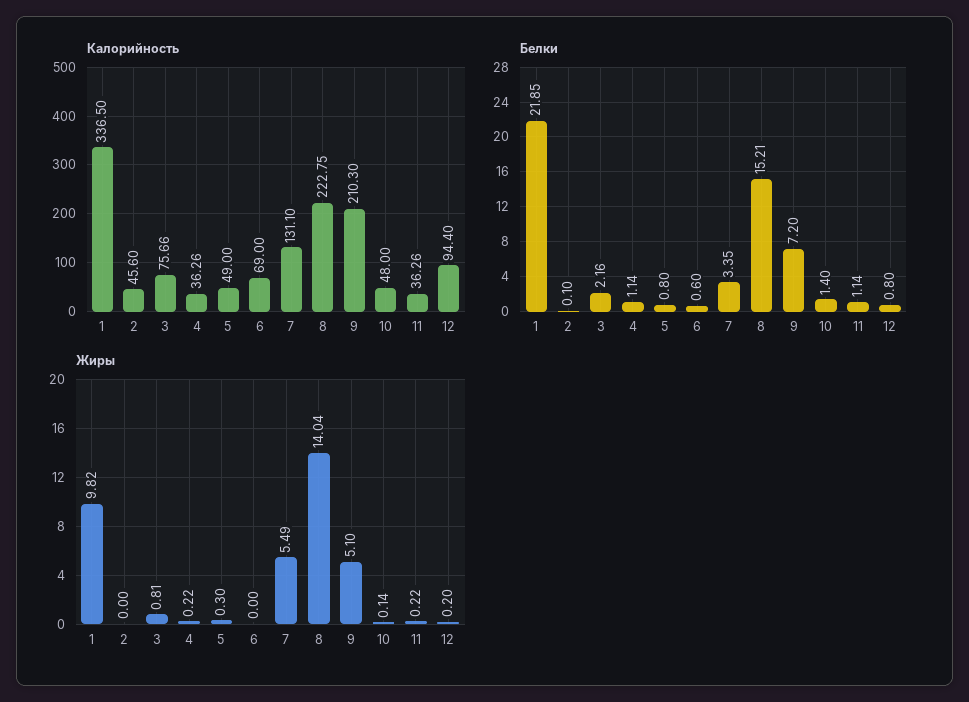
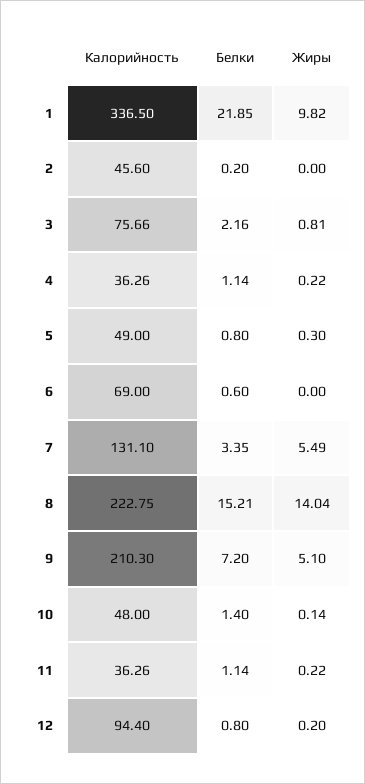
Белки, 2: 0.1 -> 0.2

